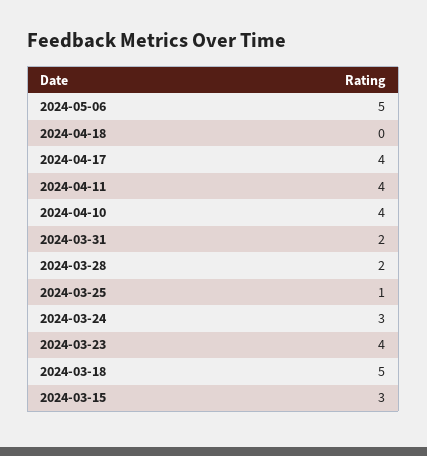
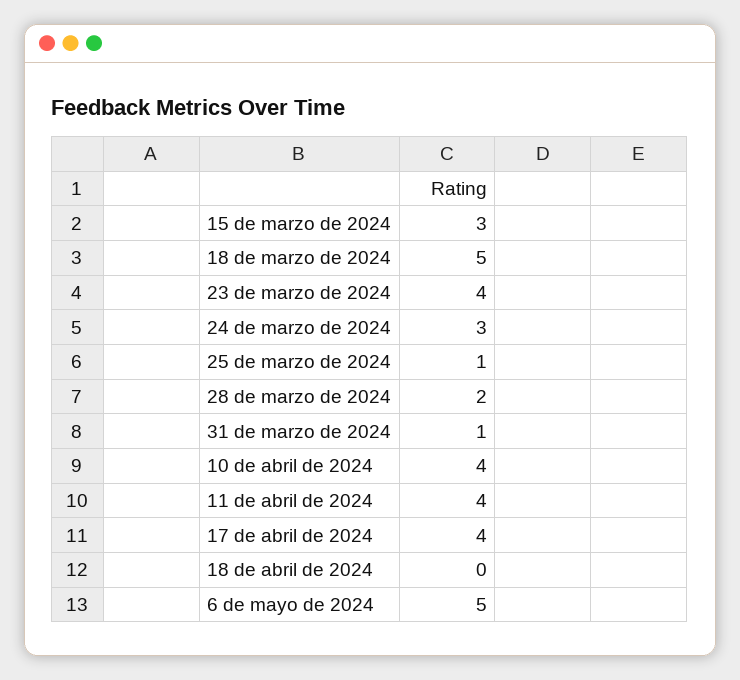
2024-03-31: 2 -> 1

